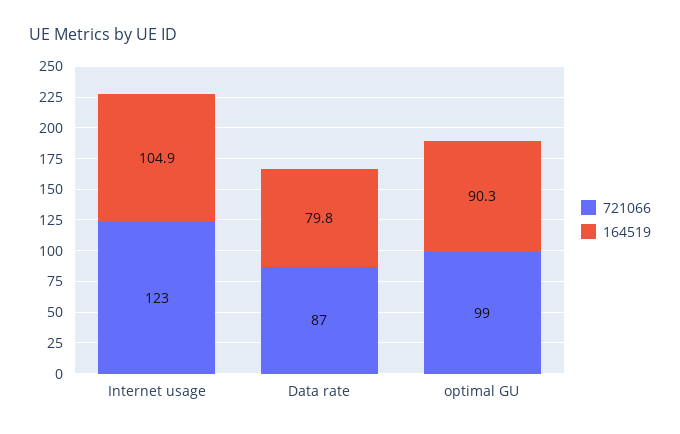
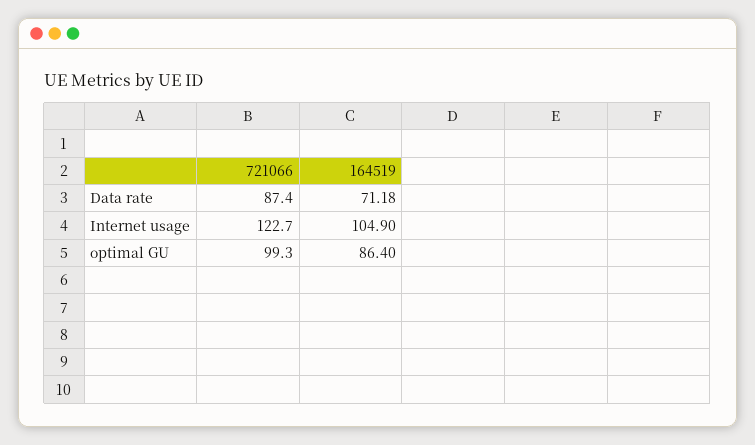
164519, Data rate: 79.8 -> 71.18
164519, optimal GU: 90.3 -> 86.4

